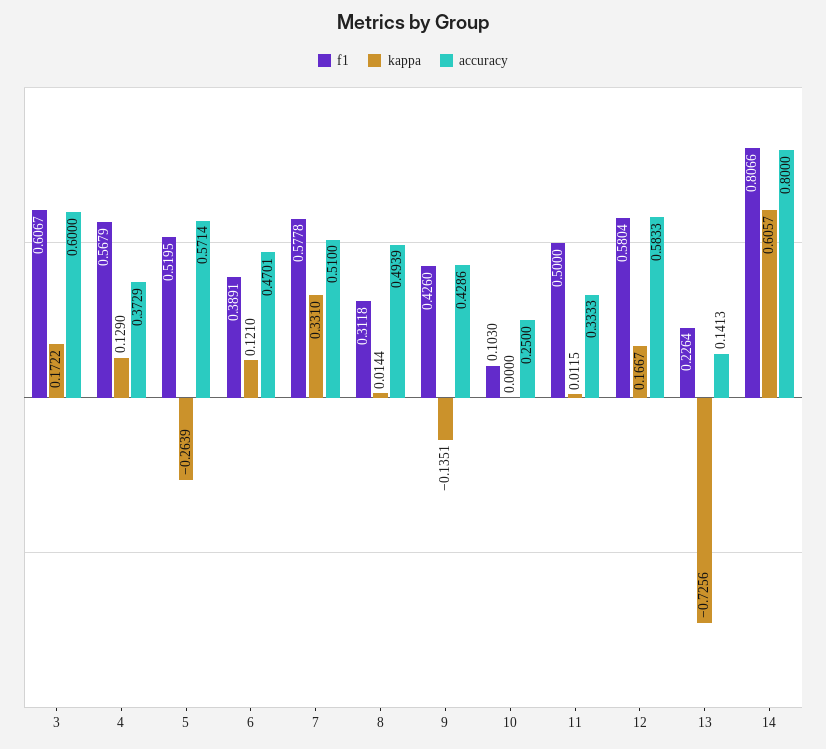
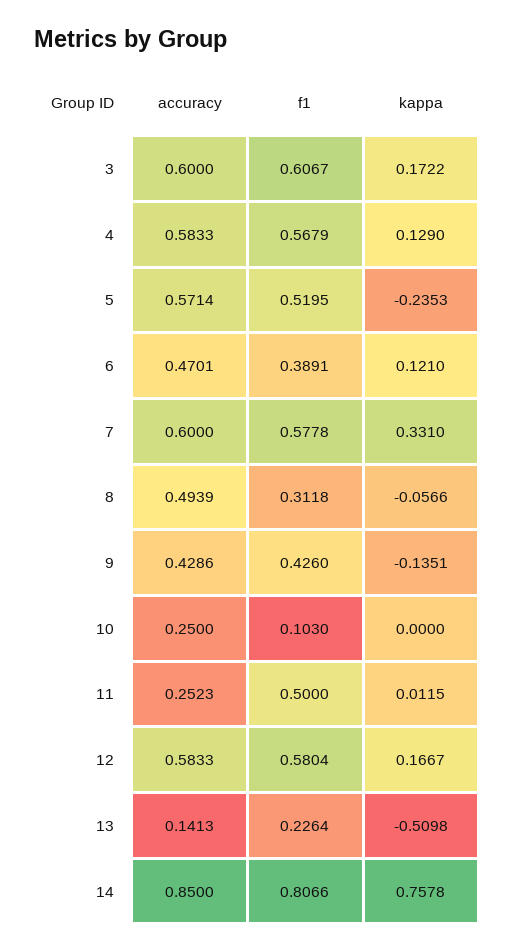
accuracy, 4: 0.3729 -> 0.5833
kappa, 5: -0.2639 -> -0.2353
accuracy, 7: 0.51 -> 0.6
kappa, 8: 0.0144 -> -0.0566
accuracy, 11: 0.3333 -> 0.2523
kappa, 13: -0.7256 -> -0.5098
kappa, 14: 0.6057 -> 0.7578
accuracy, 14: 0.8 -> 0.85

